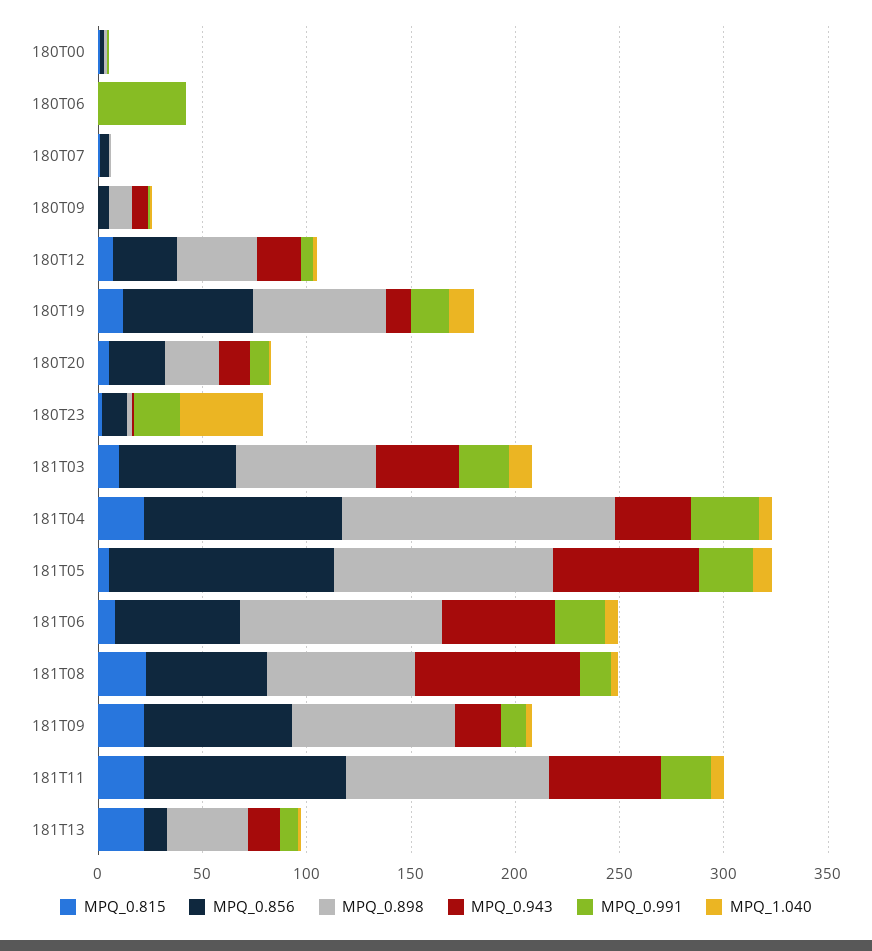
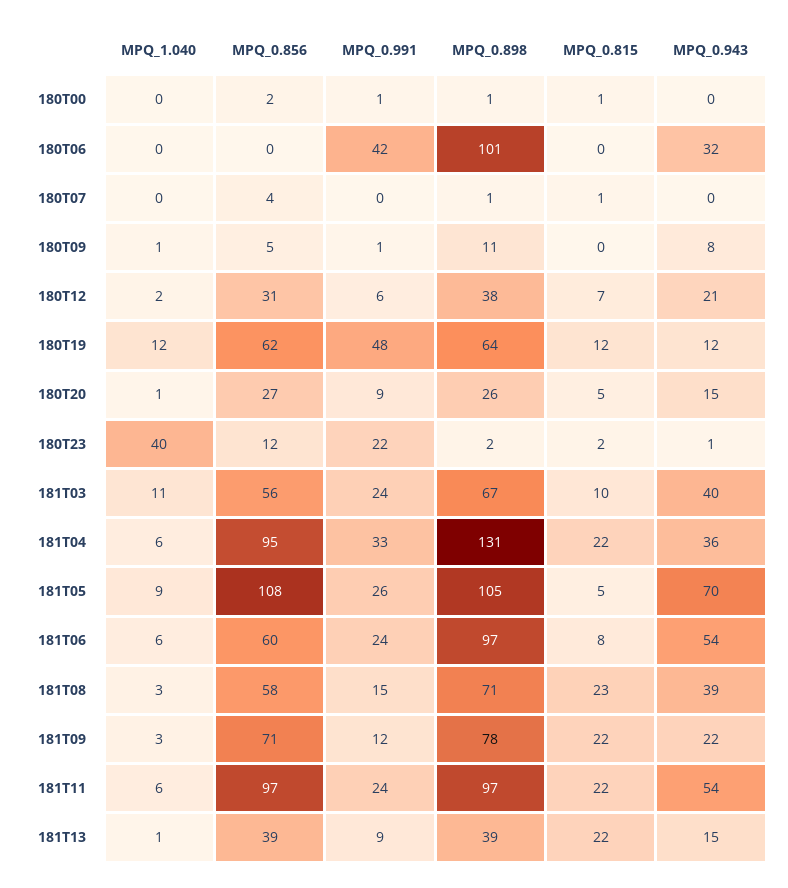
MPQ_0.898, 180T06: 0 -> 101
MPQ_0.943, 180T06: 0 -> 32
MPQ_0.991, 180T19: 20 -> 48
MPQ_0.943, 181T08: 80 -> 39
MPQ_0.856, 181T13: 10 -> 39

